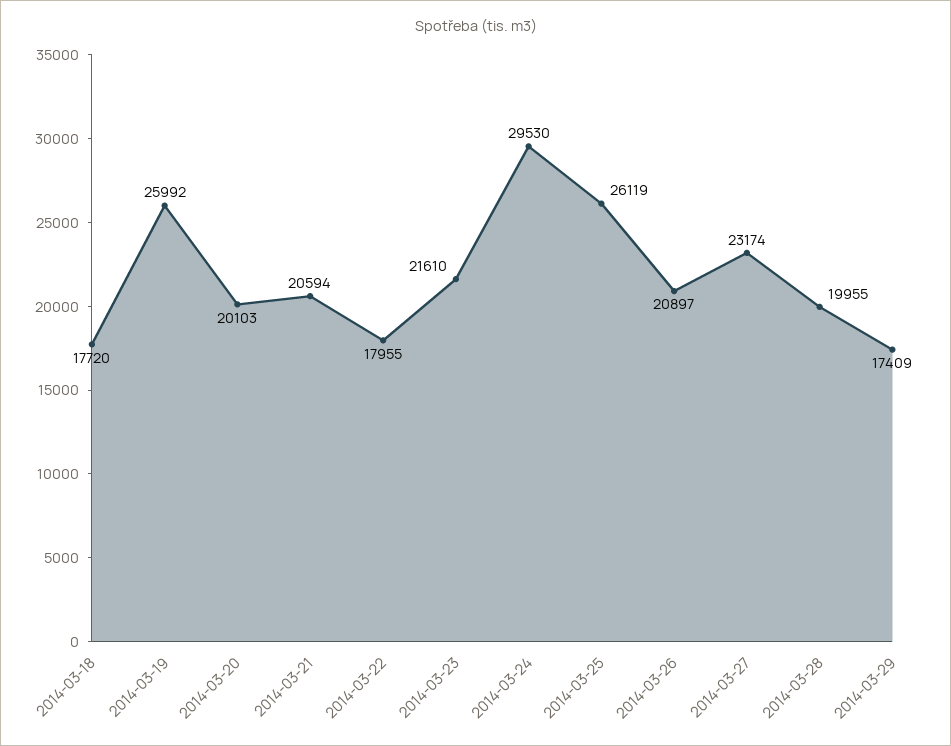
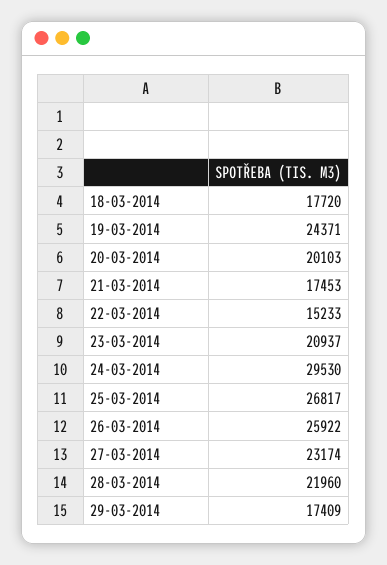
2014-03-19: 25992 -> 24371
2014-03-21: 20594 -> 17453
2014-03-22: 17955 -> 15233
2014-03-23: 21610 -> 20937
2014-03-25: 26119 -> 26817
2014-03-26: 20897 -> 25922
2014-03-28: 19955 -> 21960

